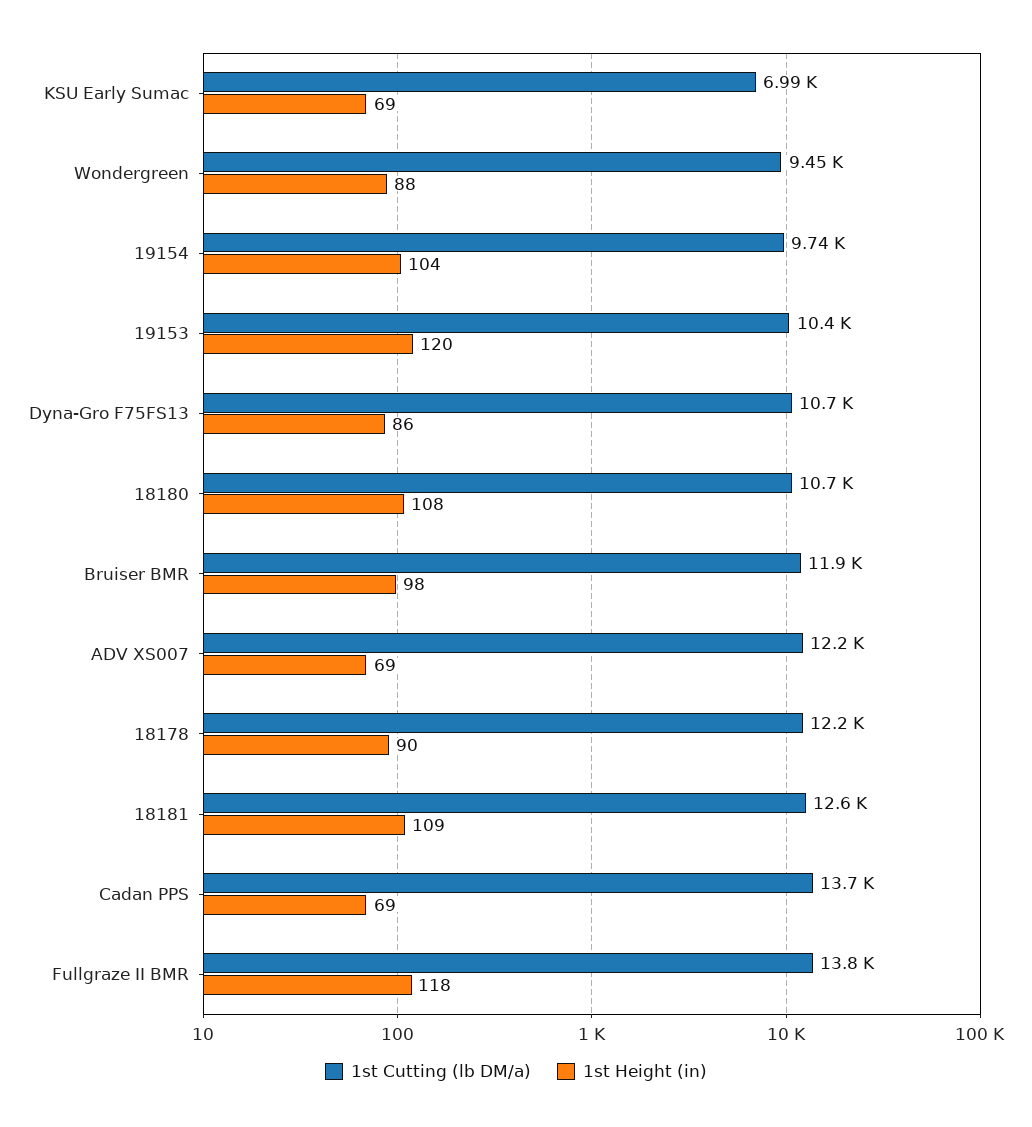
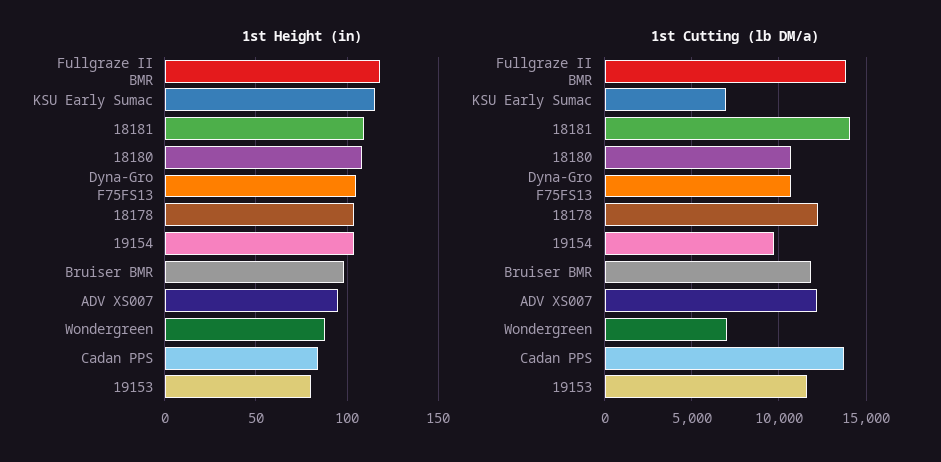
1st Height (in), KSU Early Sumac: 69 -> 115
1st Cutting (lb DM/a), Wondergreen: 9450 -> 7000
1st Cutting (lb DM/a), 19153: 10400 -> 11500
1st Height (in), 19153: 120 -> 80
1st Height (in), Dyna-Gro F75FS13: 86 -> 105
1st Height (in), ADV XS007: 69 -> 95
1st Height (in), 18178: 90 -> 105
1st Cutting (lb DM/a), 18181: 12600 -> 14000
1st Height (in), Cadan PPS: 69 -> 85

